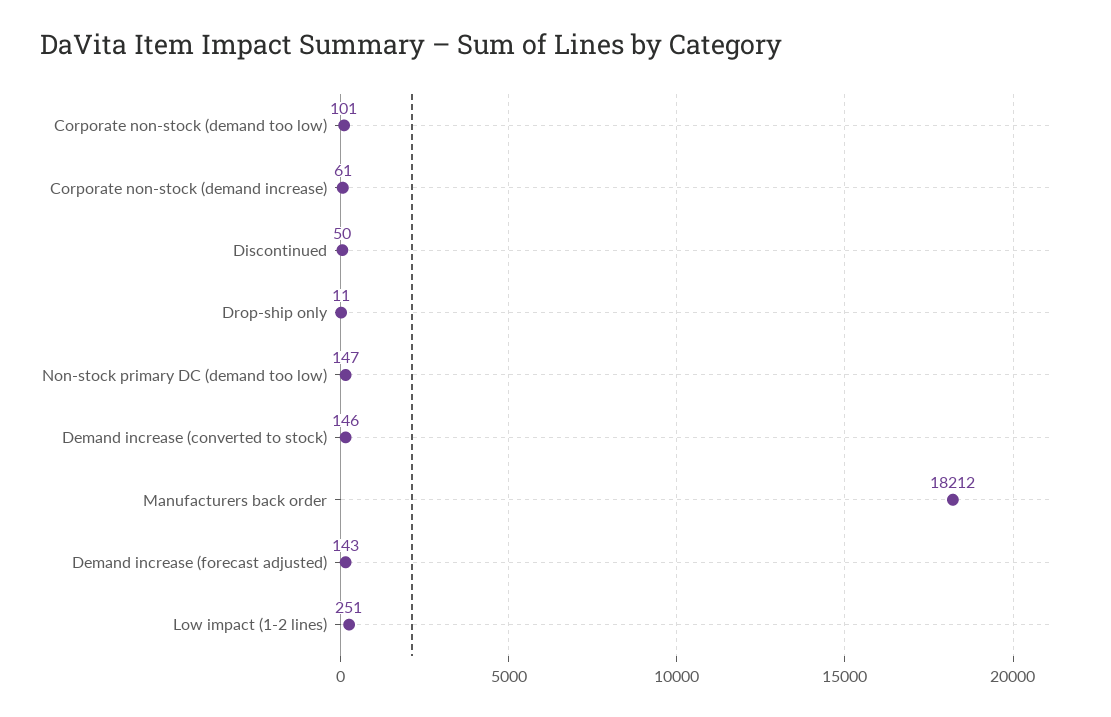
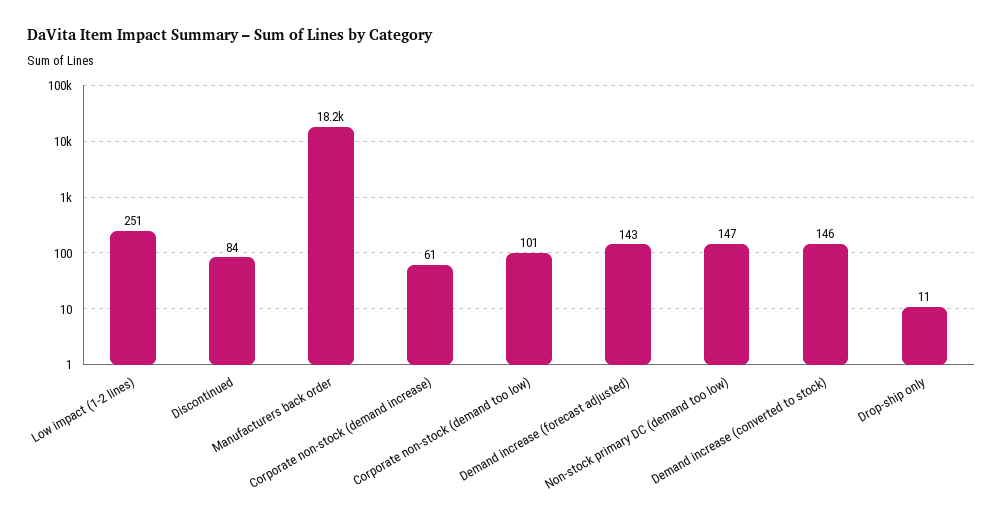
Discontinued: 50 -> 84

